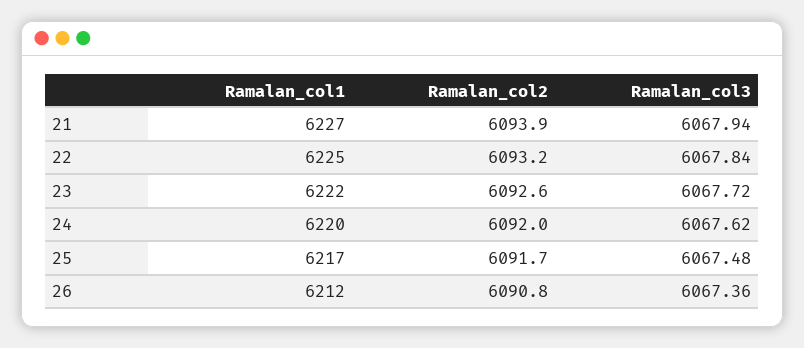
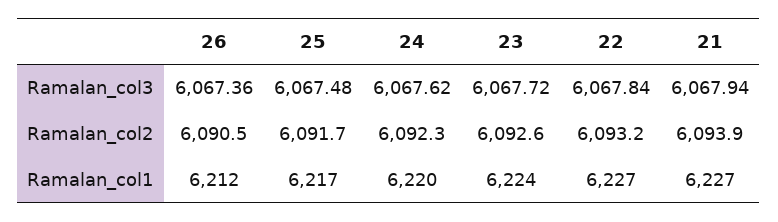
Ramalan_col1, 22: 6225 -> 6227
Ramalan_col1, 23: 6222 -> 6224
Ramalan_col2, 24: 6092 -> 6092.3
Ramalan_col2, 26: 6090.8 -> 6090.5

